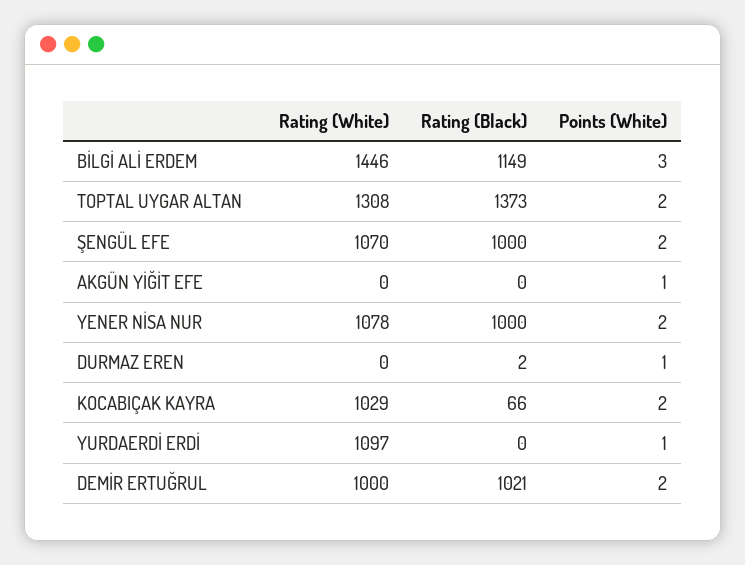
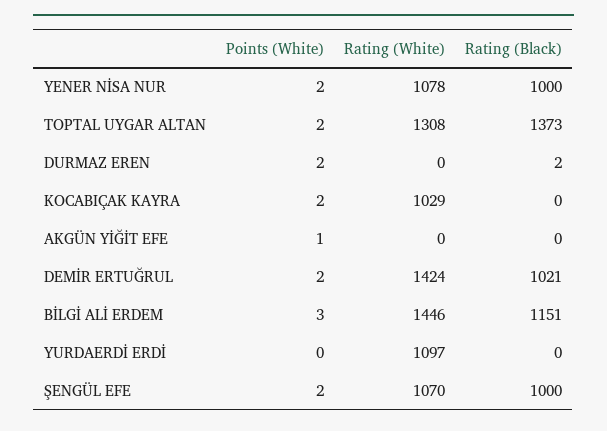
Rating (Black), BİLGİ ALİ ERDEM: 1149 -> 1151
Points (White), DURMAZ EREN: 1 -> 2
Rating (Black), KOCABIÇAK KAYRA: 66 -> 0
Points (White), YURDAERDİ ERDİ: 1 -> 0
Rating (White), DEMİR ERTUĞRUL: 1000 -> 1424

